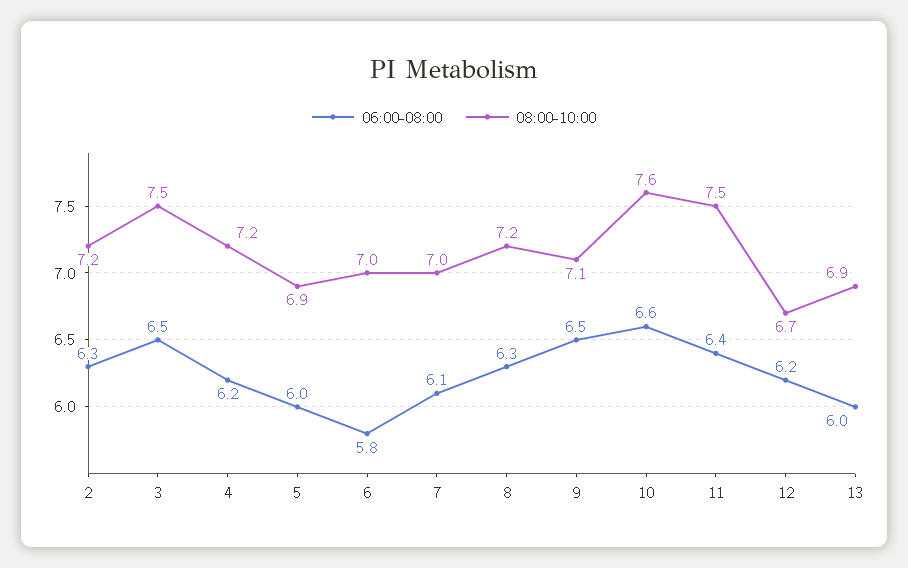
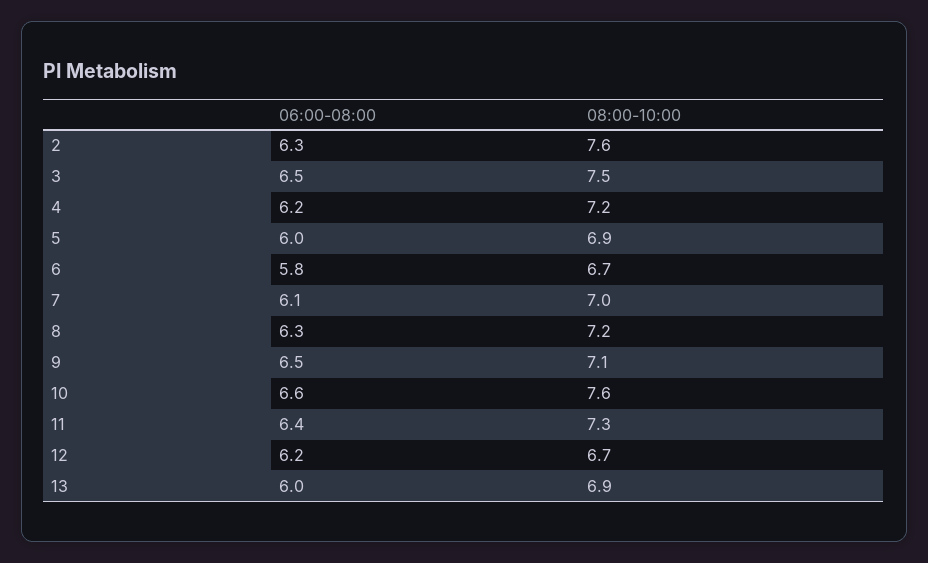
08:00-10:00, 2: 7.2 -> 7.6
08:00-10:00, 6: 7 -> 6.7
08:00-10:00, 11: 7.5 -> 7.3

